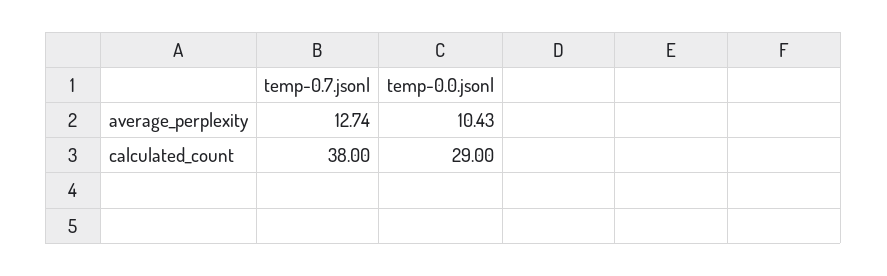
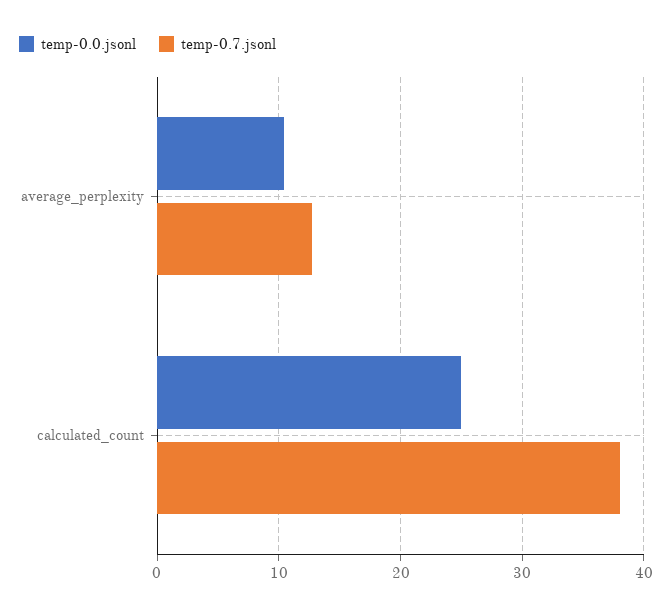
temp-0.0.jsonl, calculated_count: 29 -> 25

